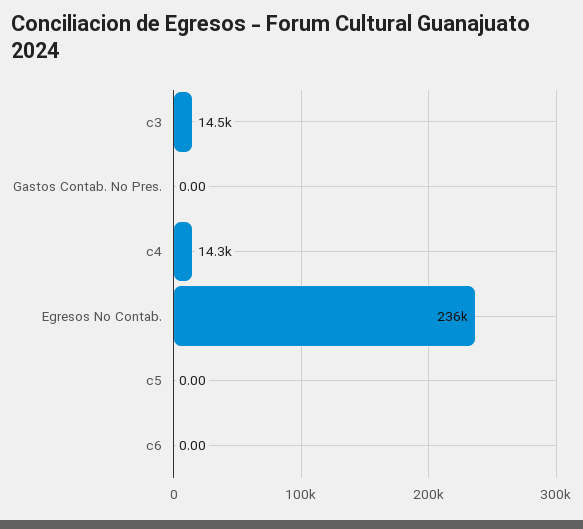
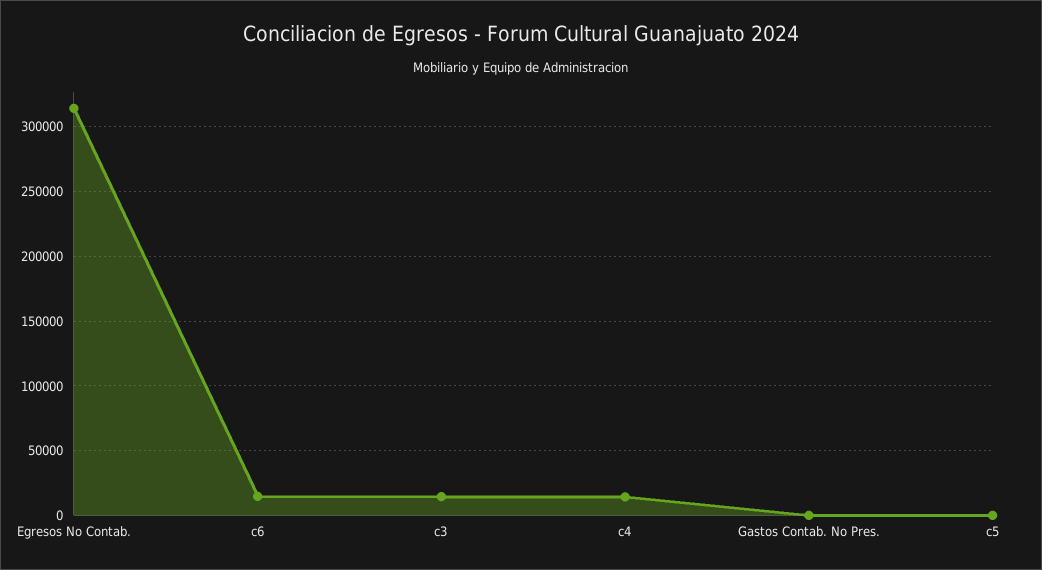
Egresos No Contab.: 236000 -> 315000
c6: 0 -> 15000

